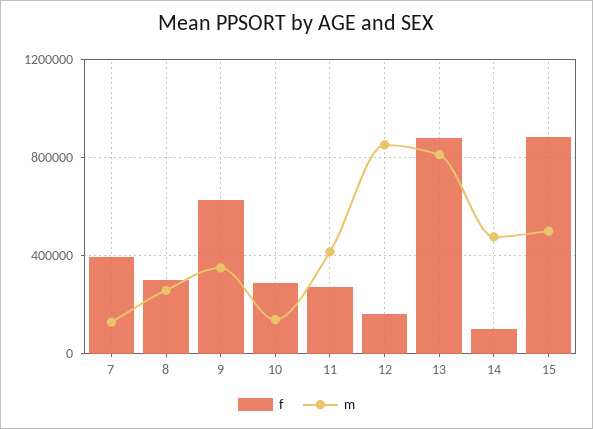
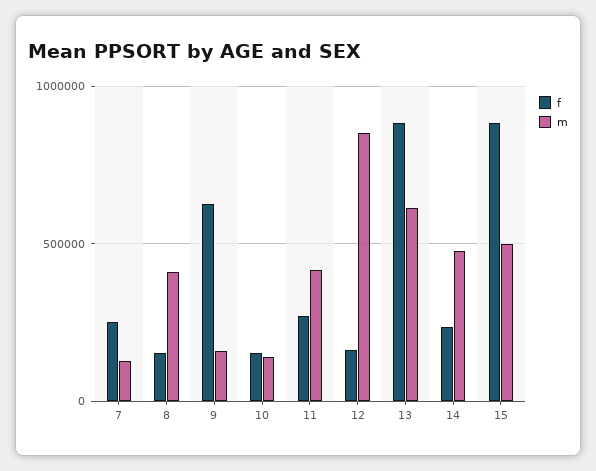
f, 7: 400000 -> 250000
f, 8: 300000 -> 150000
m, 8: 250000 -> 400000
m, 9: 350000 -> 150000
f, 10: 300000 -> 150000
m, 13: 800000 -> 600000
f, 14: 100000 -> 250000

